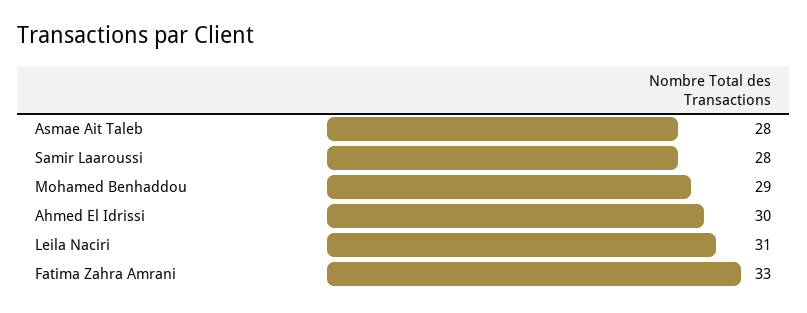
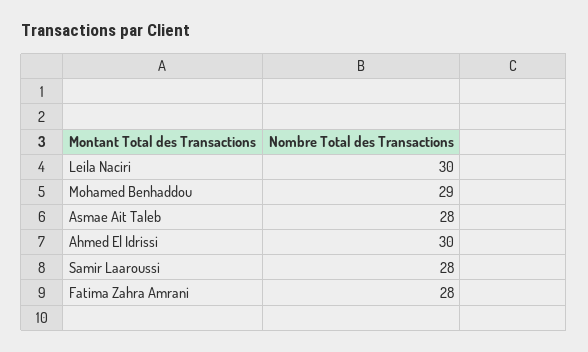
Leila Naciri: 31 -> 30
Fatima Zahra Amrani: 33 -> 28

